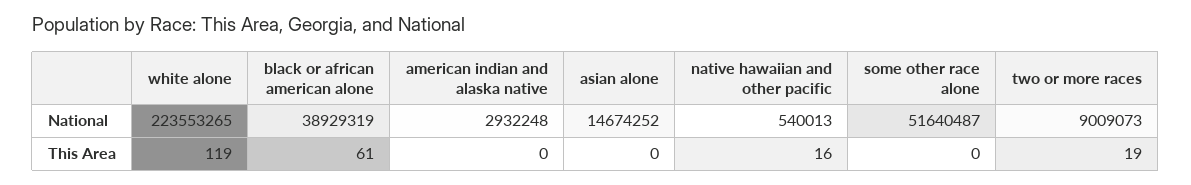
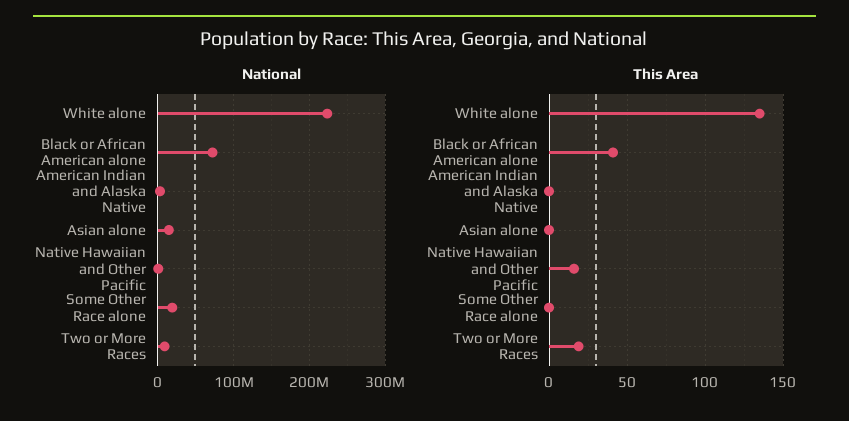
National, black or african american alone: 38929319 -> 70000000
National, some other race alone: 51640487 -> 20000000
This Area, white alone: 119 -> 135
This Area, black or african american alone: 61 -> 40

